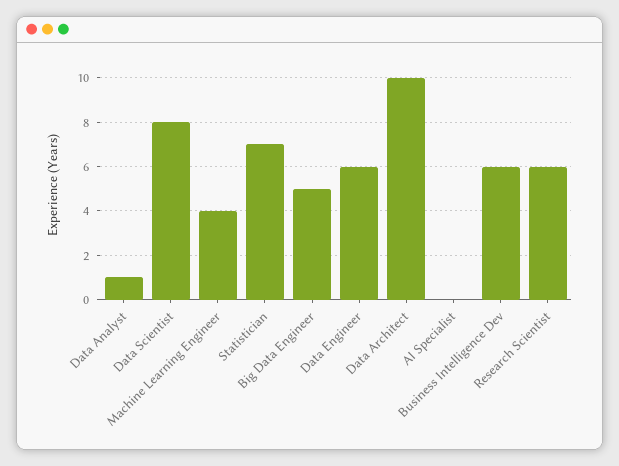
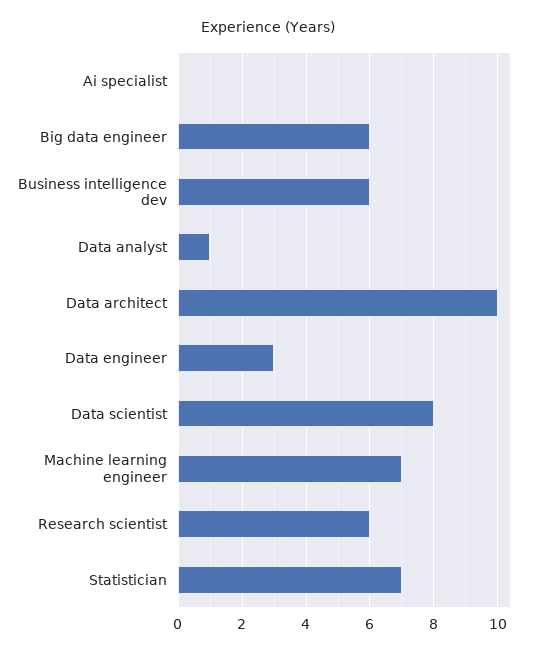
Machine Learning Engineer: 4 -> 7
Big Data Engineer: 5 -> 6
Data Engineer: 6 -> 3

